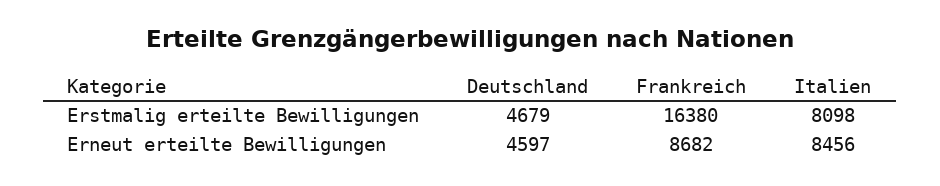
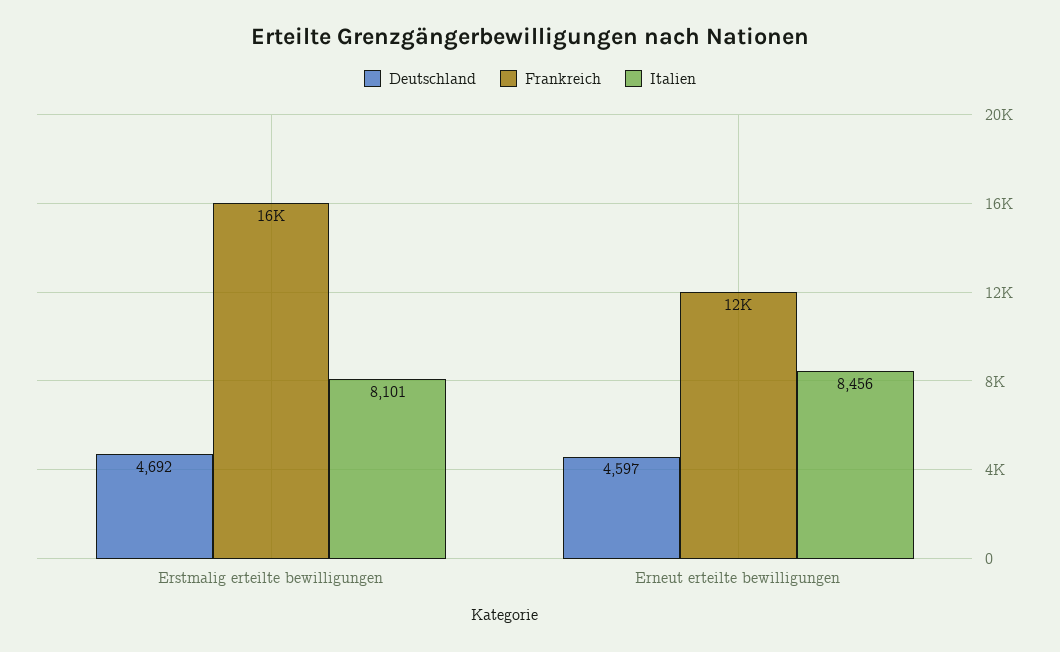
Deutschland, Erstmalig erteilte Bewilligungen: 4679 -> 4692
Italien, Erstmalig erteilte Bewilligungen: 8098 -> 8101
Frankreich, Erneut erteilte Bewilligungen: 8682 -> 12000

